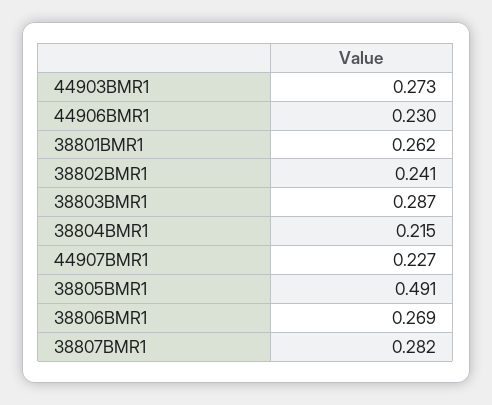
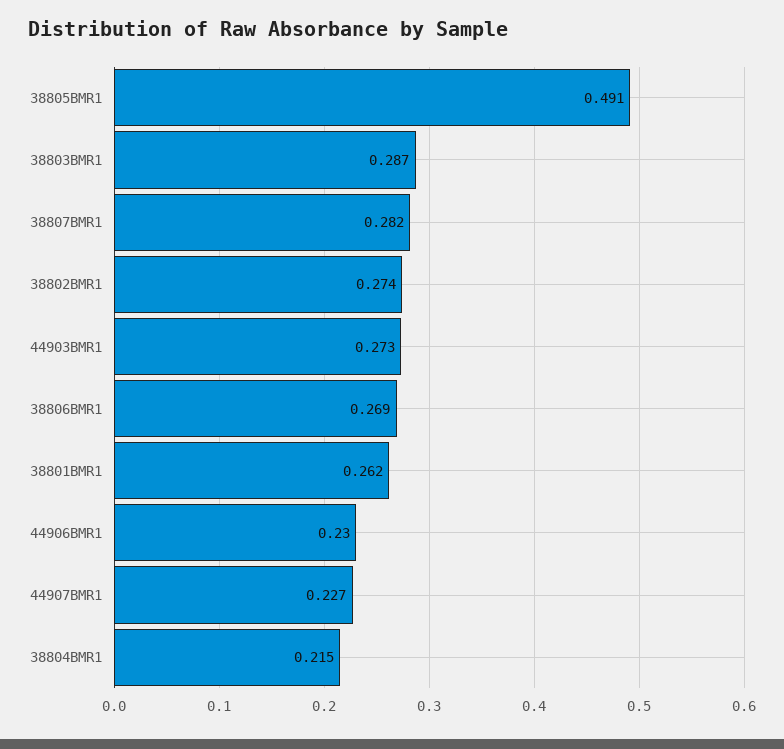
38802BMR1: 0.241 -> 0.274

